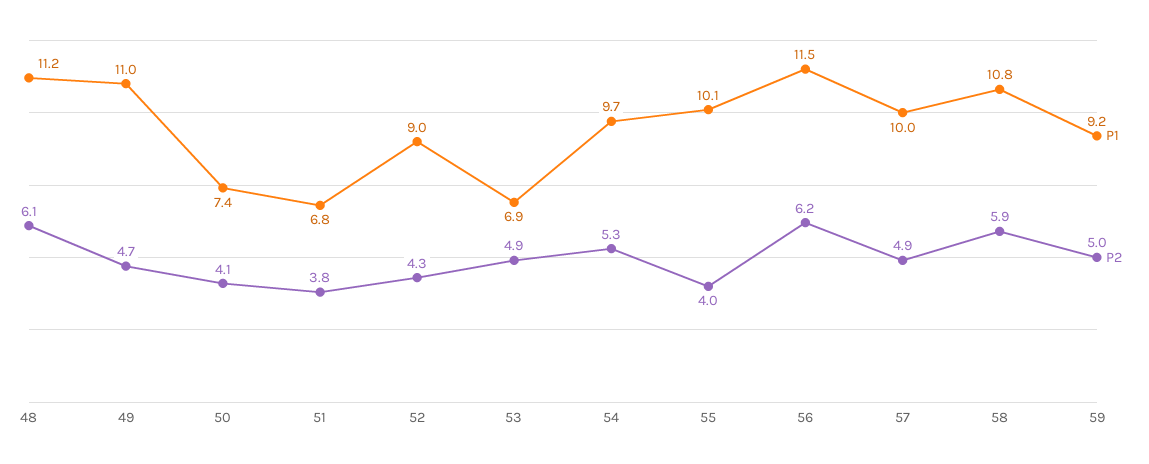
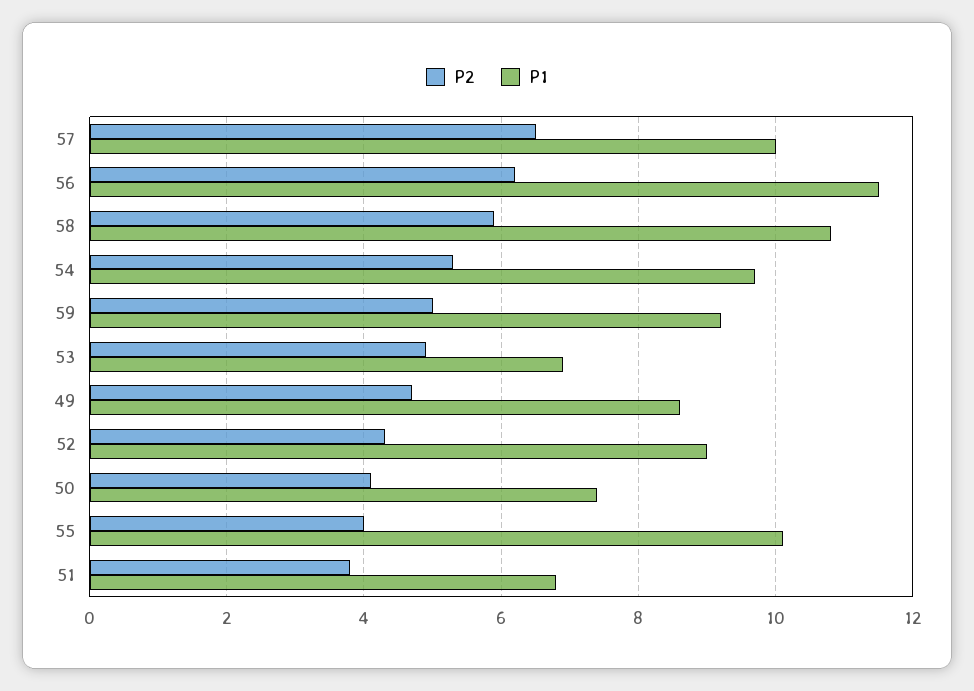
P1, 48: 11.2 -> none
P2, 48: 6.1 -> none
P1, 49: 11 -> 8.5
P2, 57: 4.9 -> 6.5

